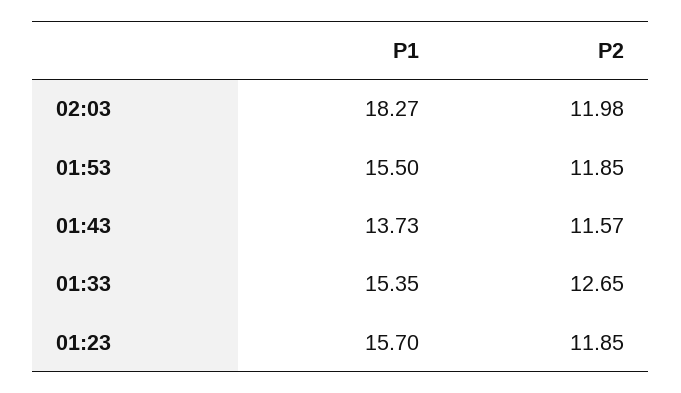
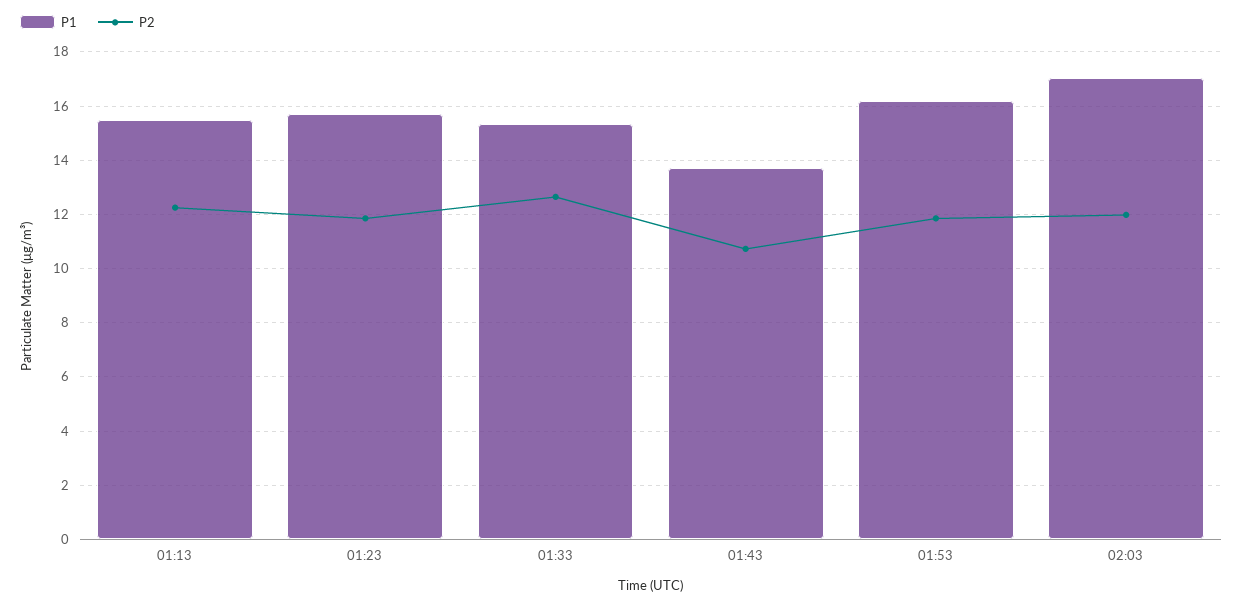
P1, 02:03: 18.27 -> 17
P1, 01:53: 15.5 -> 16.25
P2, 01:43: 11.57 -> 10.75
P1, 01:13: none -> 15.5
P2, 01:13: none -> 12.25

